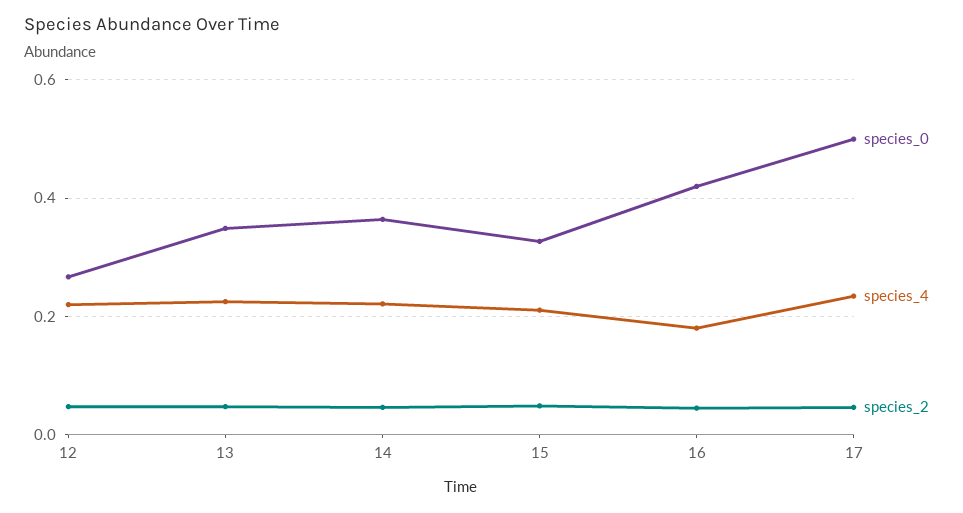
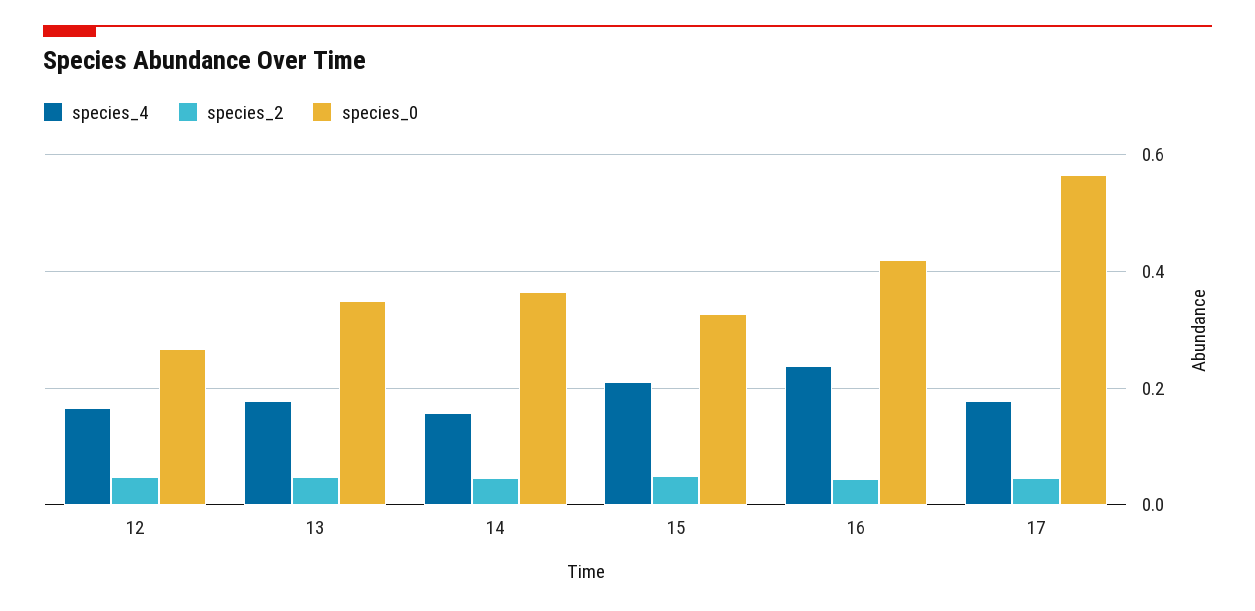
species_4, 12: 0.22 -> 0.16
species_4, 13: 0.22 -> 0.18
species_4, 14: 0.22 -> 0.16
species_4, 16: 0.18 -> 0.24
species_0, 17: 0.5 -> 0.56
species_4, 17: 0.24 -> 0.18

